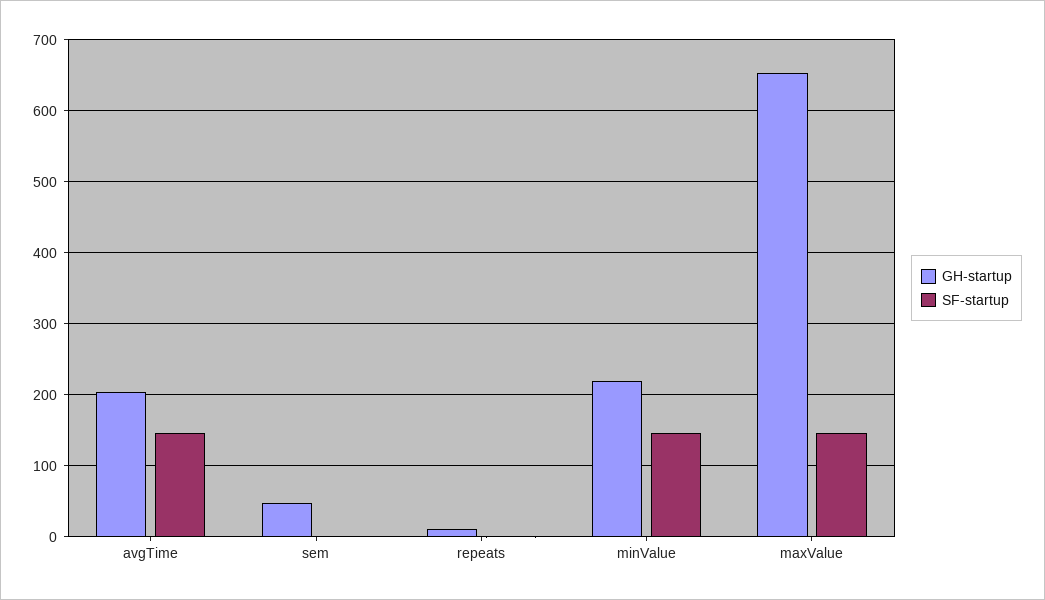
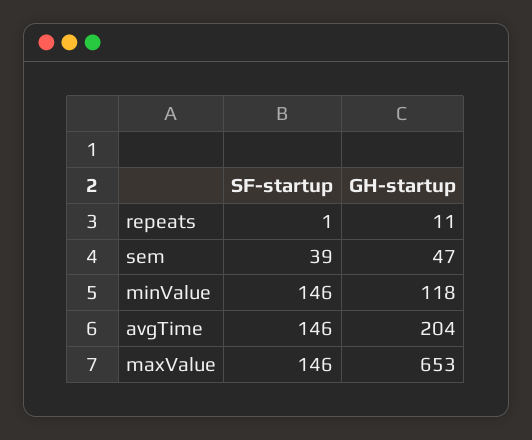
SF-startup, sem: 0 -> 39
GH-startup, minValue: 220 -> 118

